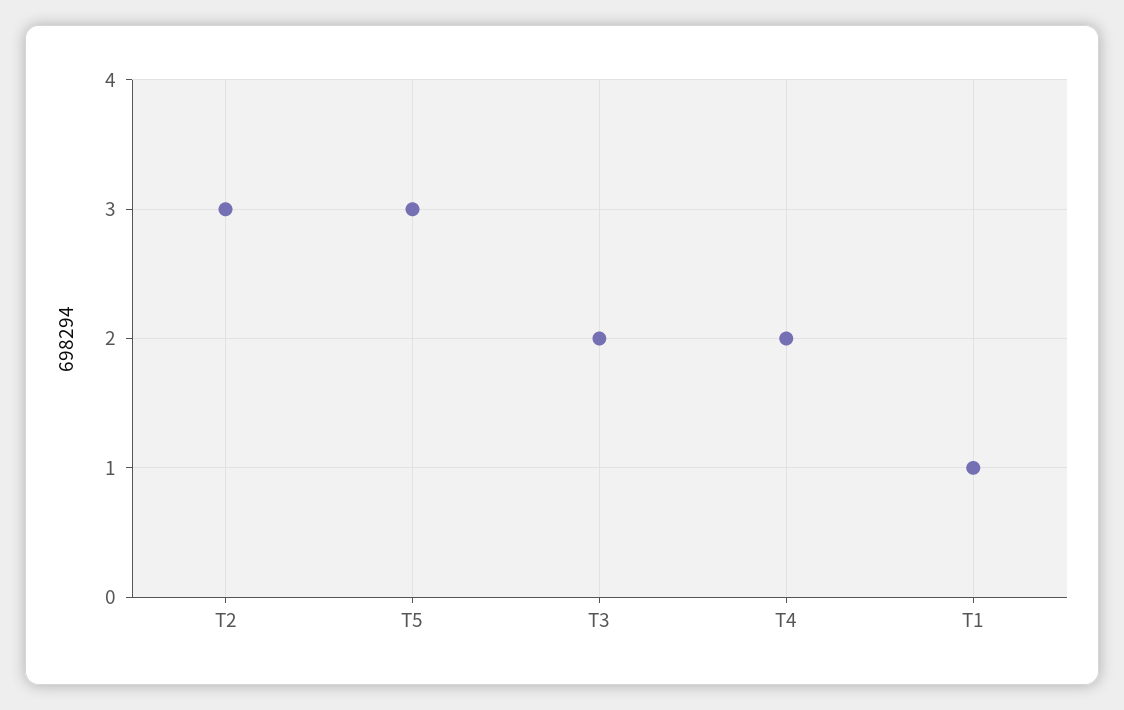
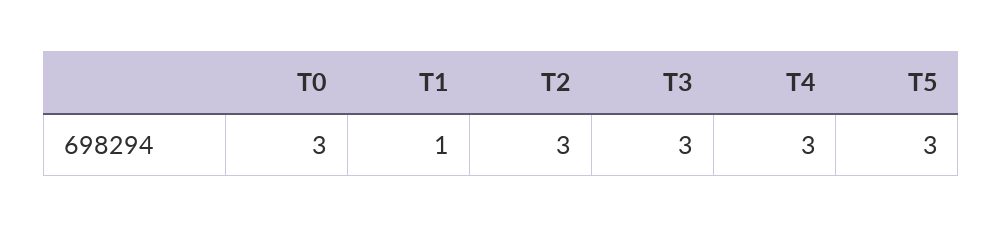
T3: 2 -> 3
T4: 2 -> 3
T0: none -> 3

